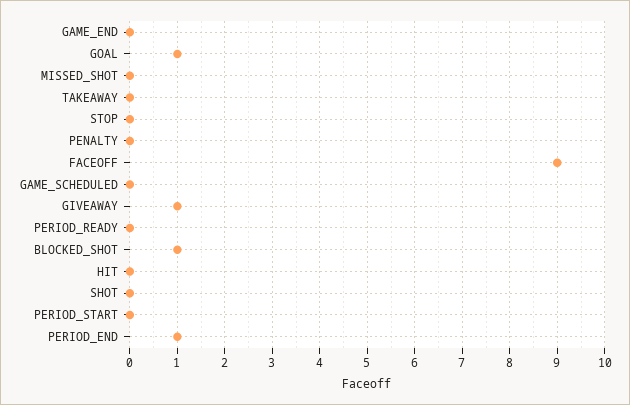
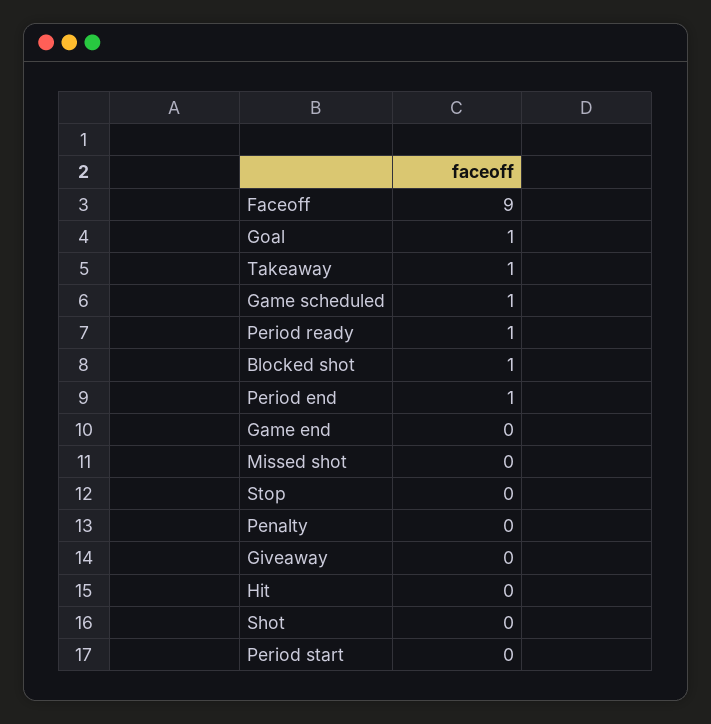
TAKEAWAY: 0 -> 1
GAME_SCHEDULED: 0 -> 1
GIVEAWAY: 1 -> 0
PERIOD_READY: 0 -> 1

